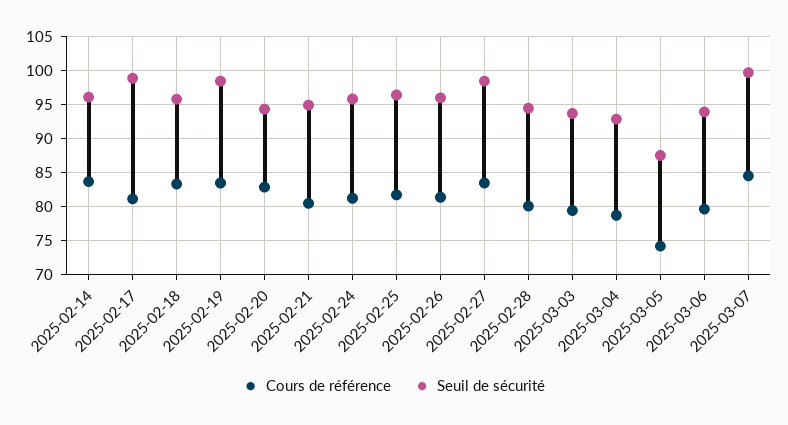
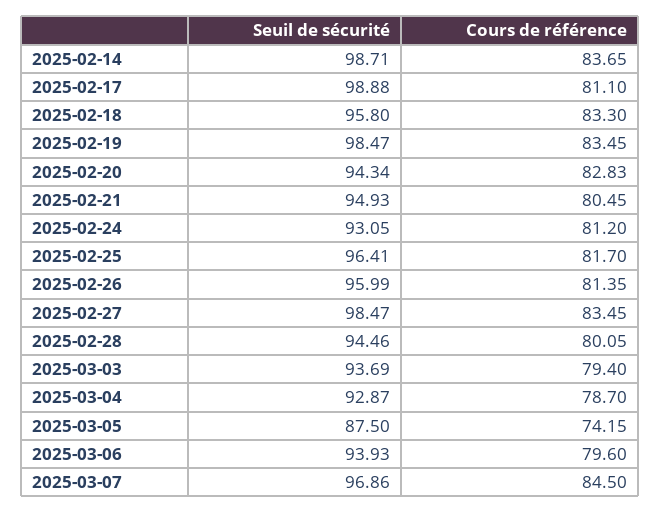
Seuil de sécurité, 2025-02-14: 96 -> 98.71
Seuil de sécurité, 2025-02-24: 96 -> 93.05
Seuil de sécurité, 2025-03-07: 100 -> 96.86

